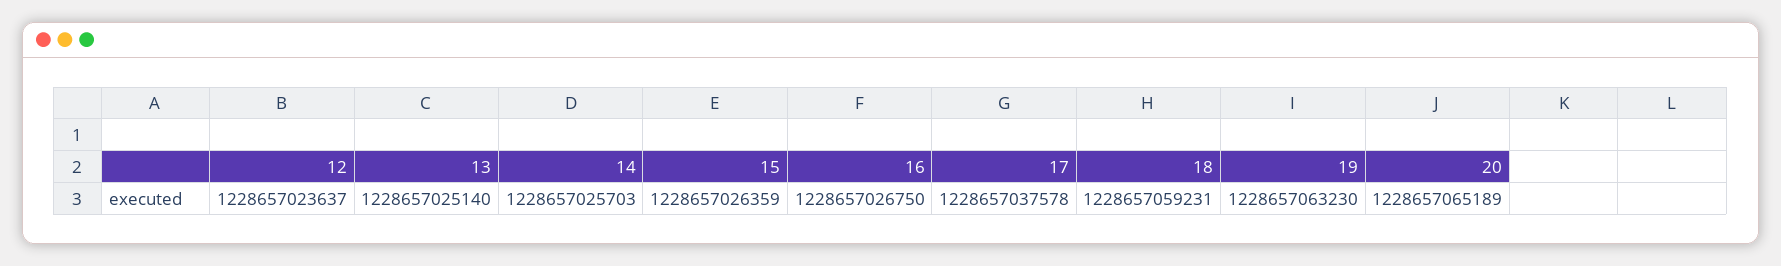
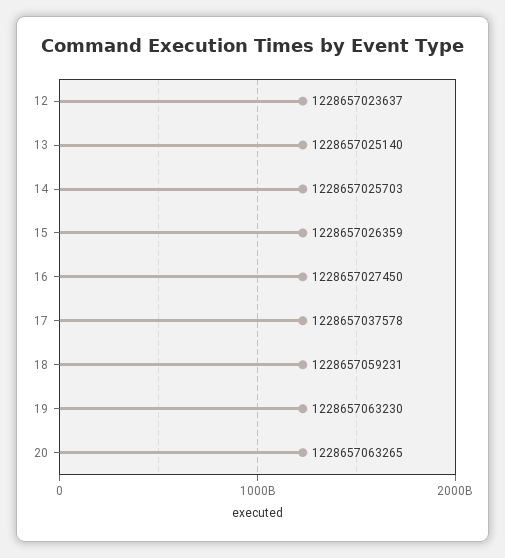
16: 1228657026750 -> 1228657027450
20: 1228657065189 -> 1228657063265

